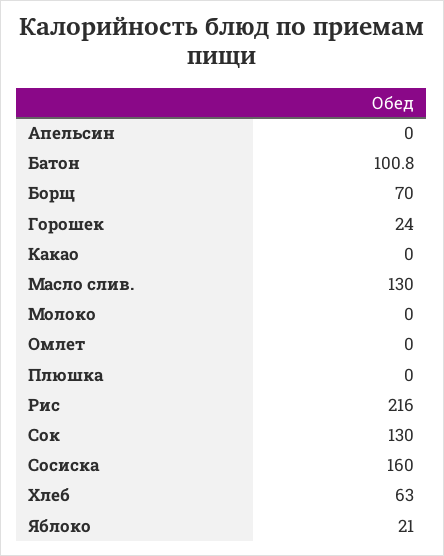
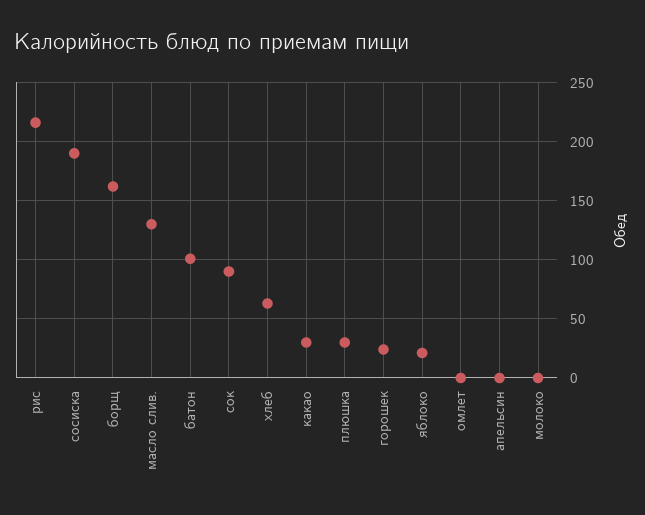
Борщ: 70 -> 160
Какао: 0 -> 30
Плюшка: 0 -> 30
Сок: 130 -> 90
Сосиска: 160 -> 190

